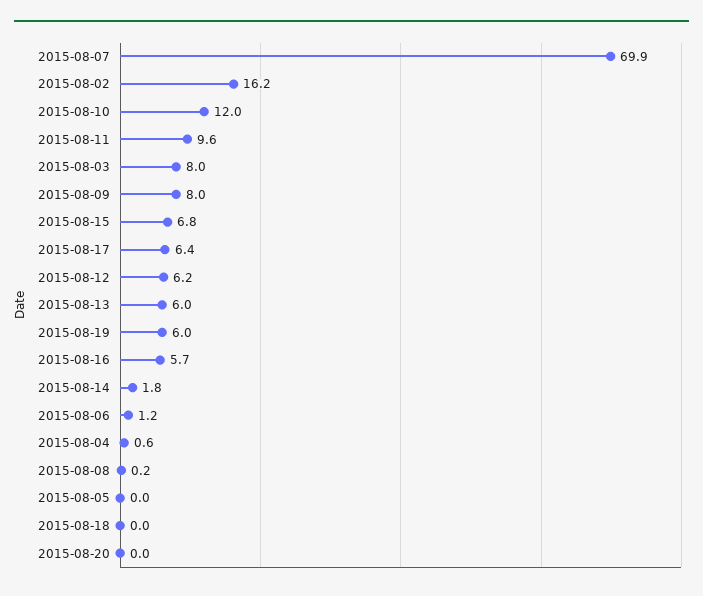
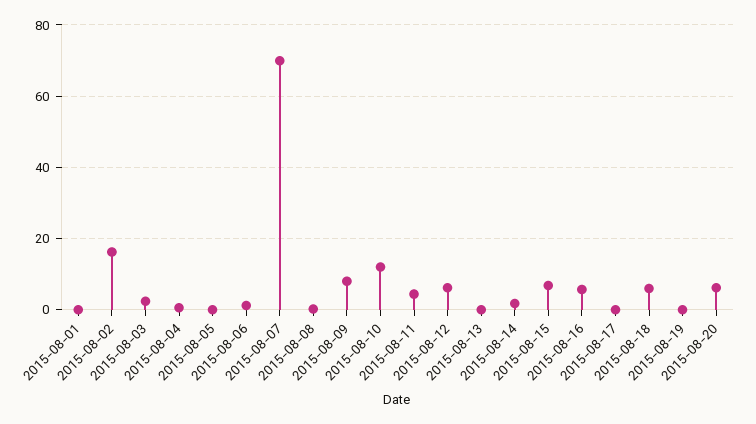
2015-08-11: 9.6 -> 4
2015-08-03: 8 -> 2
2015-08-17: 6.4 -> 0
2015-08-13: 6 -> 0
2015-08-19: 6 -> 0
2015-08-18: 0 -> 6
2015-08-20: 0 -> 6
2015-08-01: none -> 0

